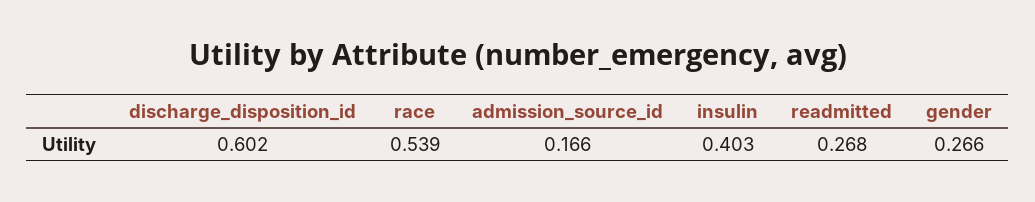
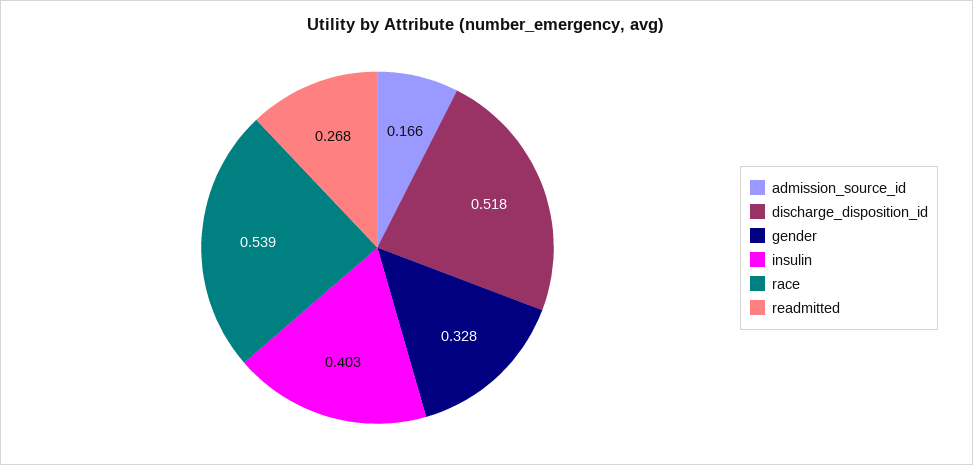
discharge_disposition_id: 0.602 -> 0.518
gender: 0.266 -> 0.328

